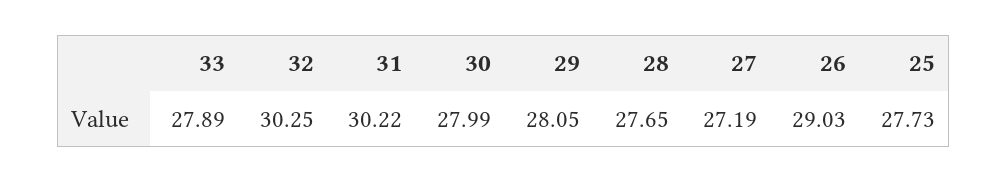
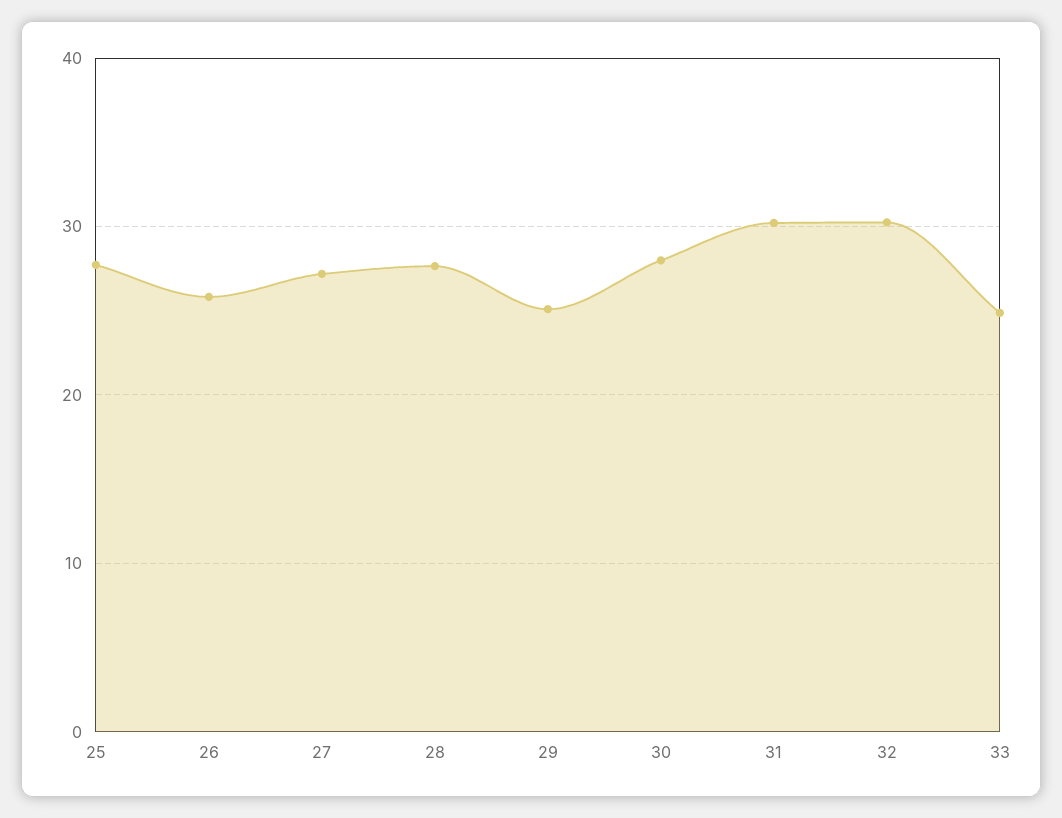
33: 27.89 -> 25
29: 28.05 -> 25
26: 29.03 -> 26

